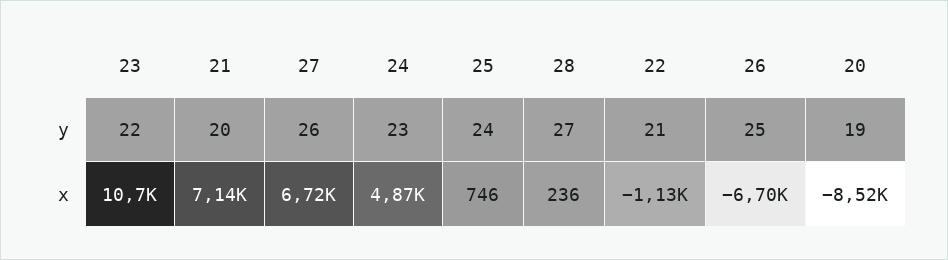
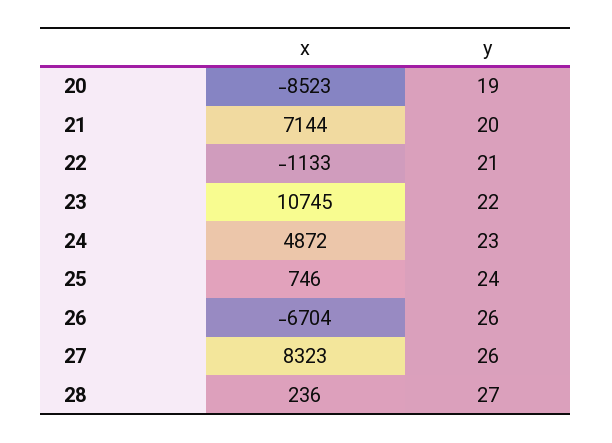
26, y: 25 -> 26
27, x: 6720 -> 8323

